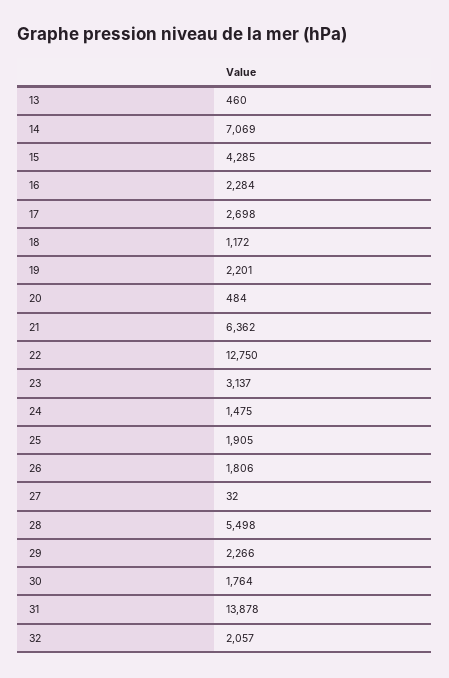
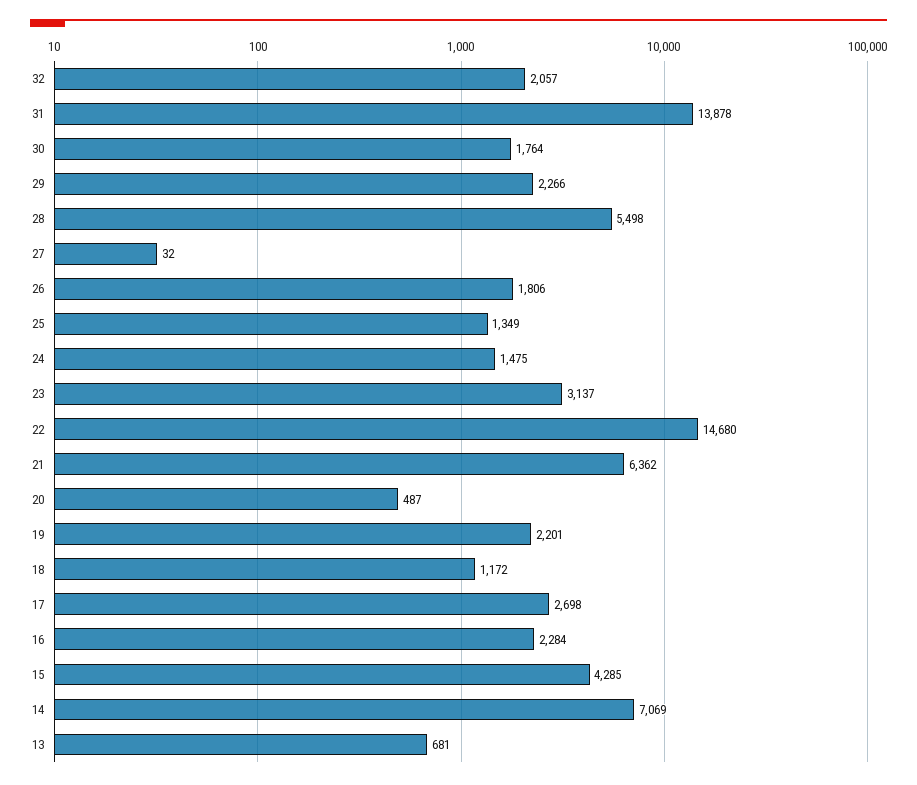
13: 460 -> 681
20: 484 -> 487
22: 12750 -> 14680
25: 1905 -> 1349

